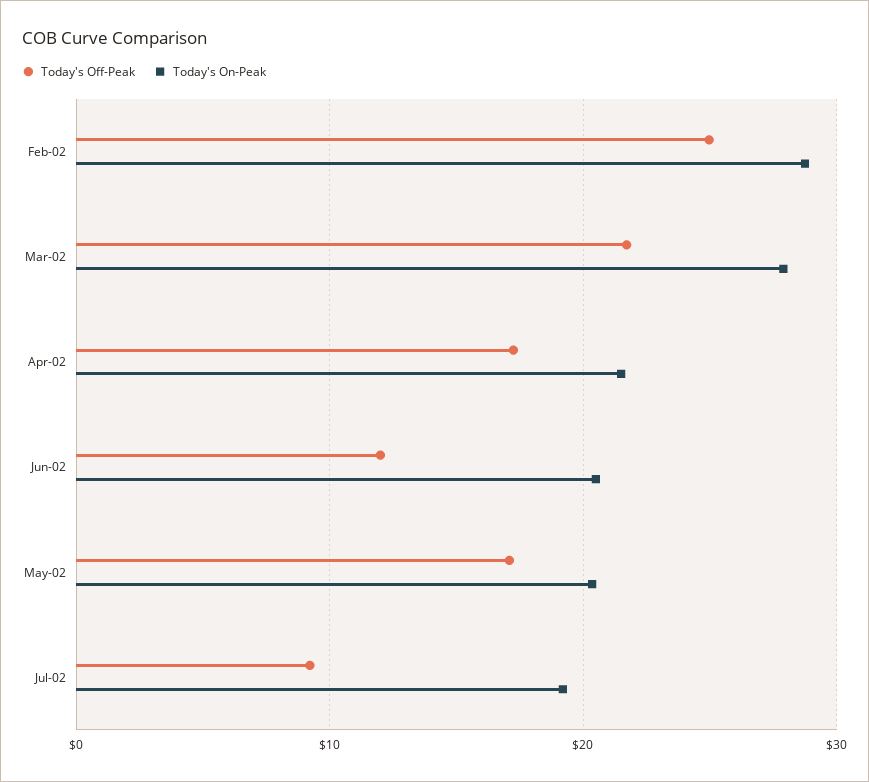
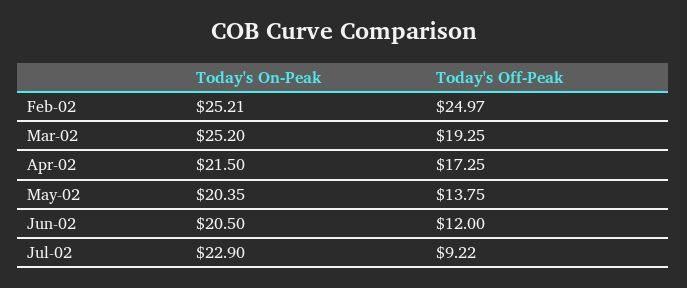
Today's On-Peak, Feb-02: 29 -> 25.21
Today's Off-Peak, Mar-02: 22 -> 19.25
Today's On-Peak, Mar-02: 28 -> 25.2
Today's Off-Peak, May-02: 17 -> 13.75
Today's On-Peak, Jul-02: 19 -> 22.9

